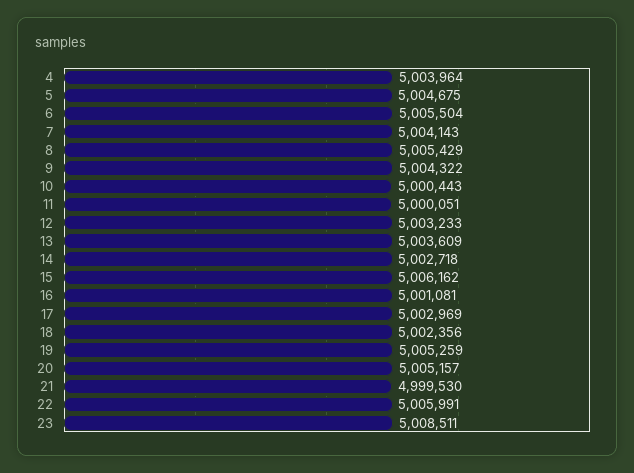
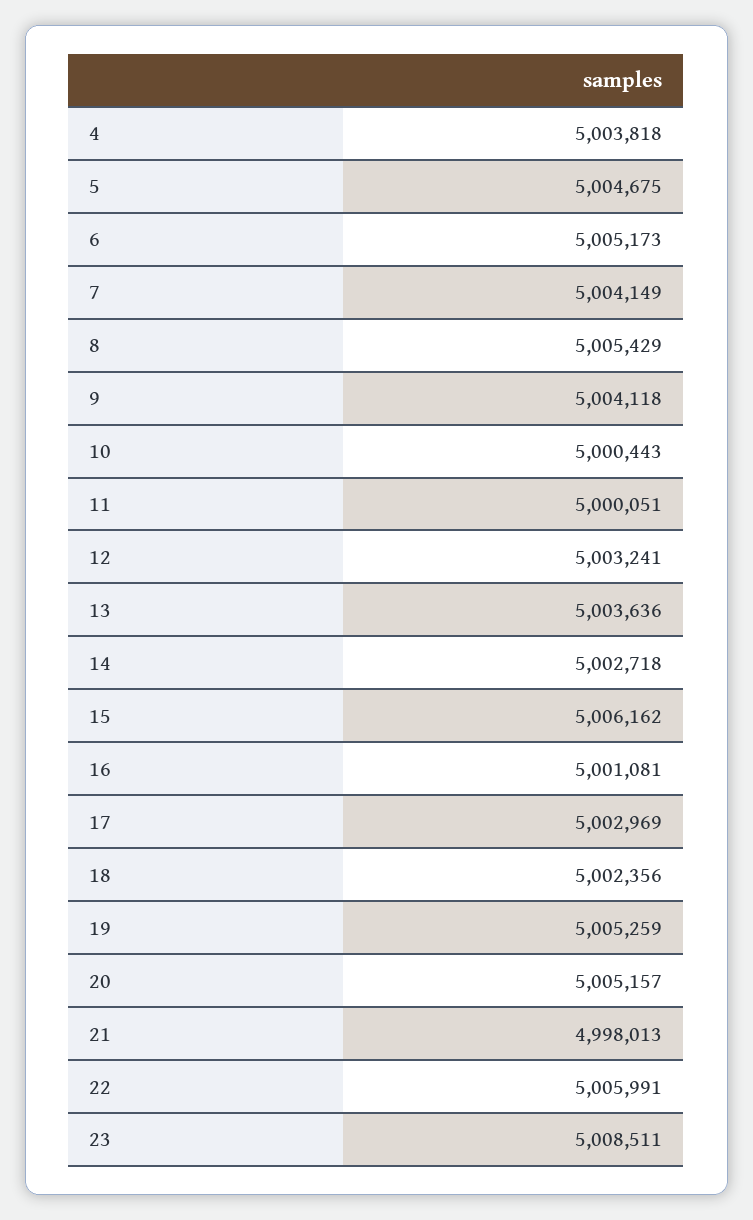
4: 5003964 -> 5003818
6: 5005504 -> 5005173
7: 5004143 -> 5004149
9: 5004322 -> 5004118
12: 5003233 -> 5003241
13: 5003609 -> 5003636
21: 4999530 -> 4998013

